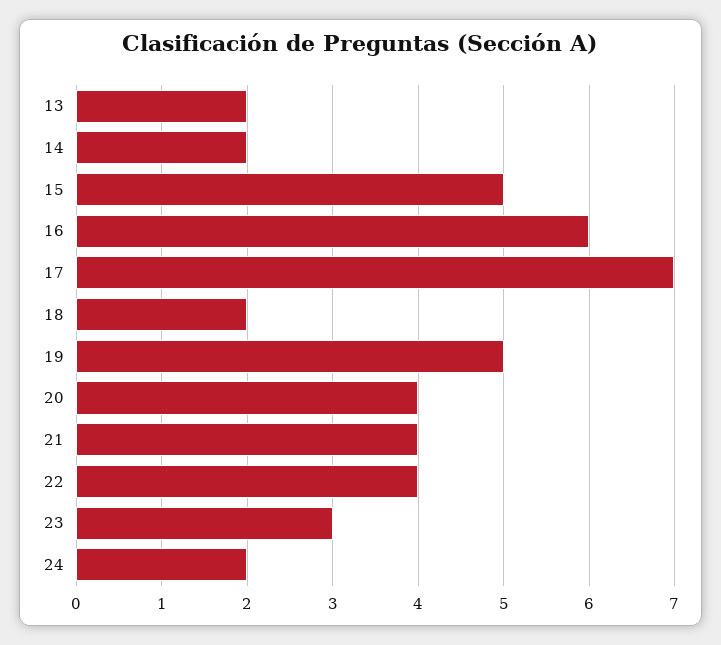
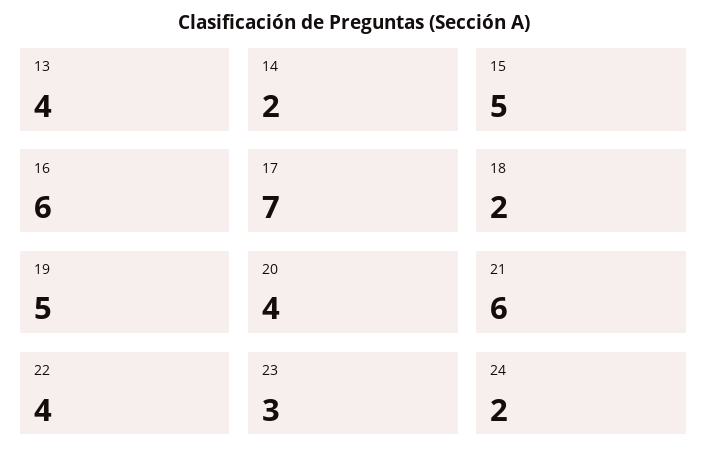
13: 2 -> 4
21: 4 -> 6

